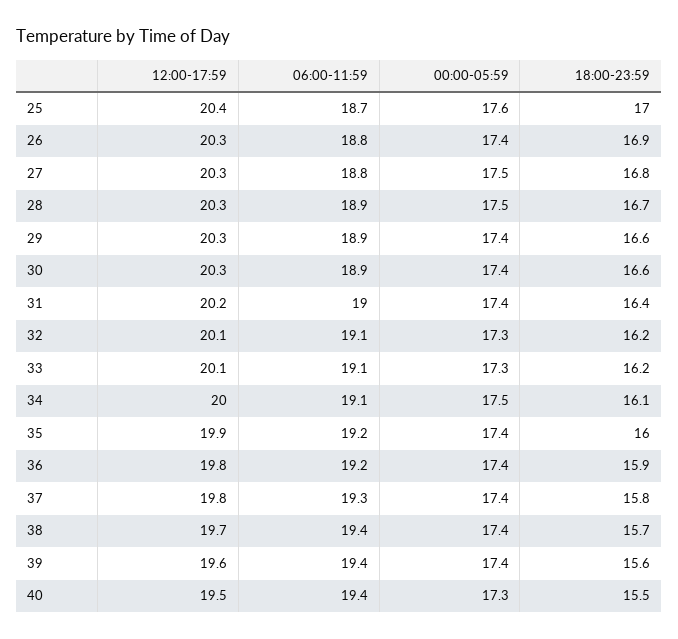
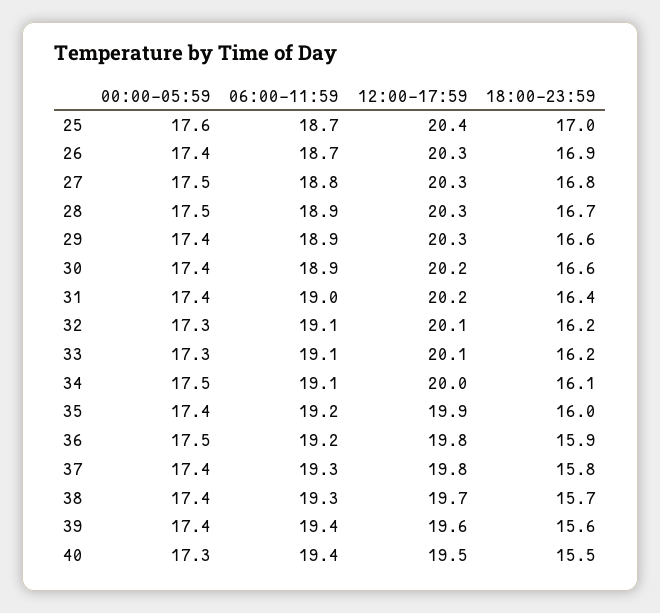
06:00-11:59, 26: 18.8 -> 18.7
12:00-17:59, 30: 20.3 -> 20.2
00:00-05:59, 36: 17.4 -> 17.5
06:00-11:59, 38: 19.4 -> 19.3

